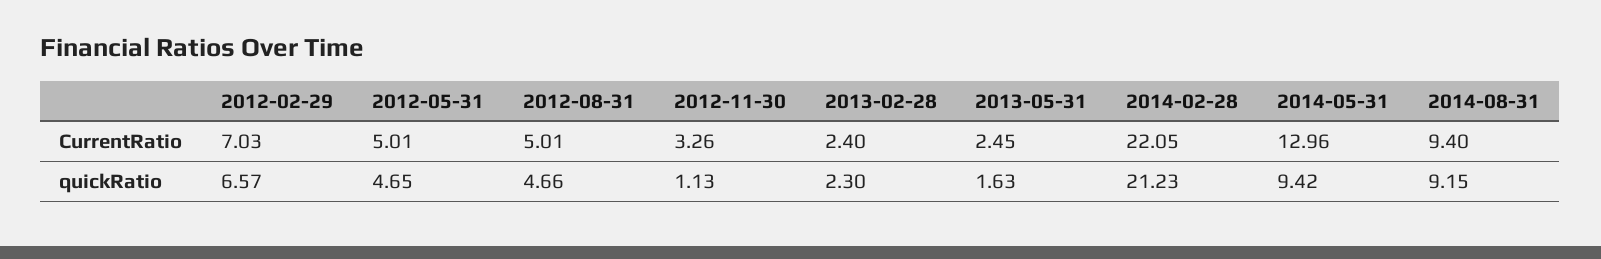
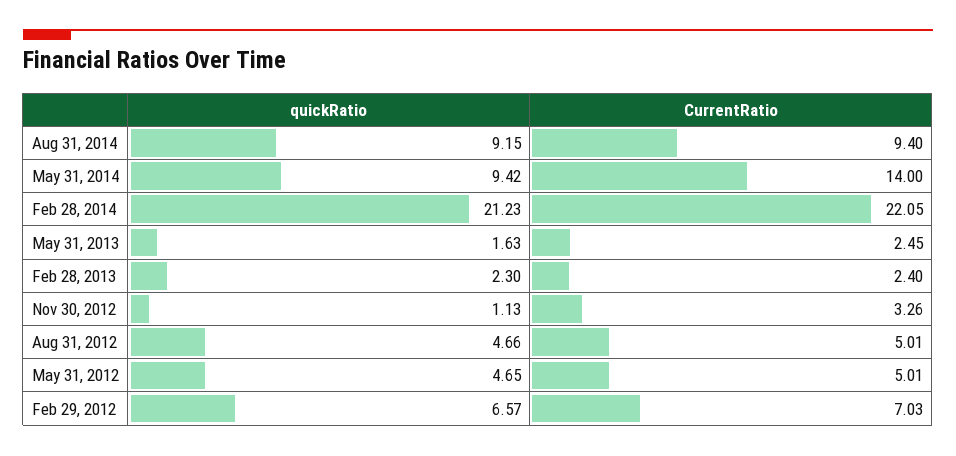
2014-05-31, CurrentRatio: 12.96 -> 14

